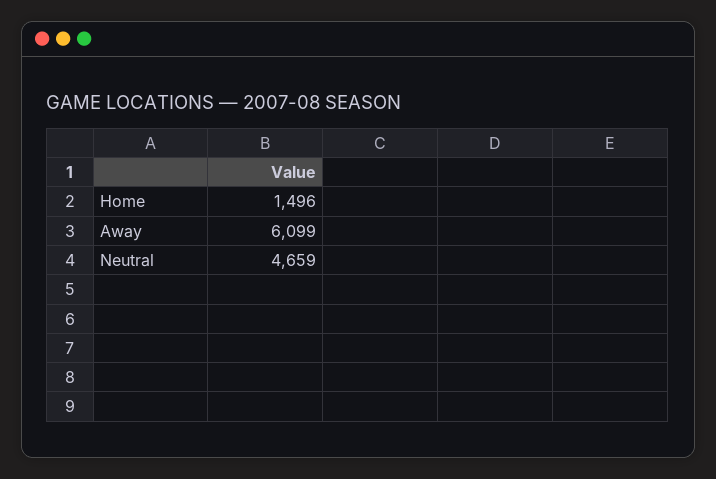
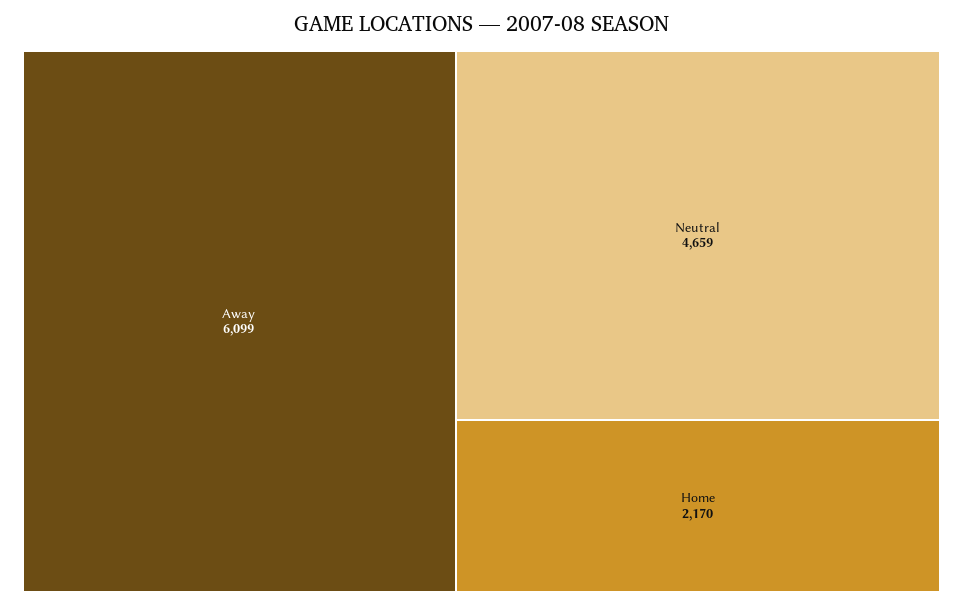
Home: 1496 -> 2170

